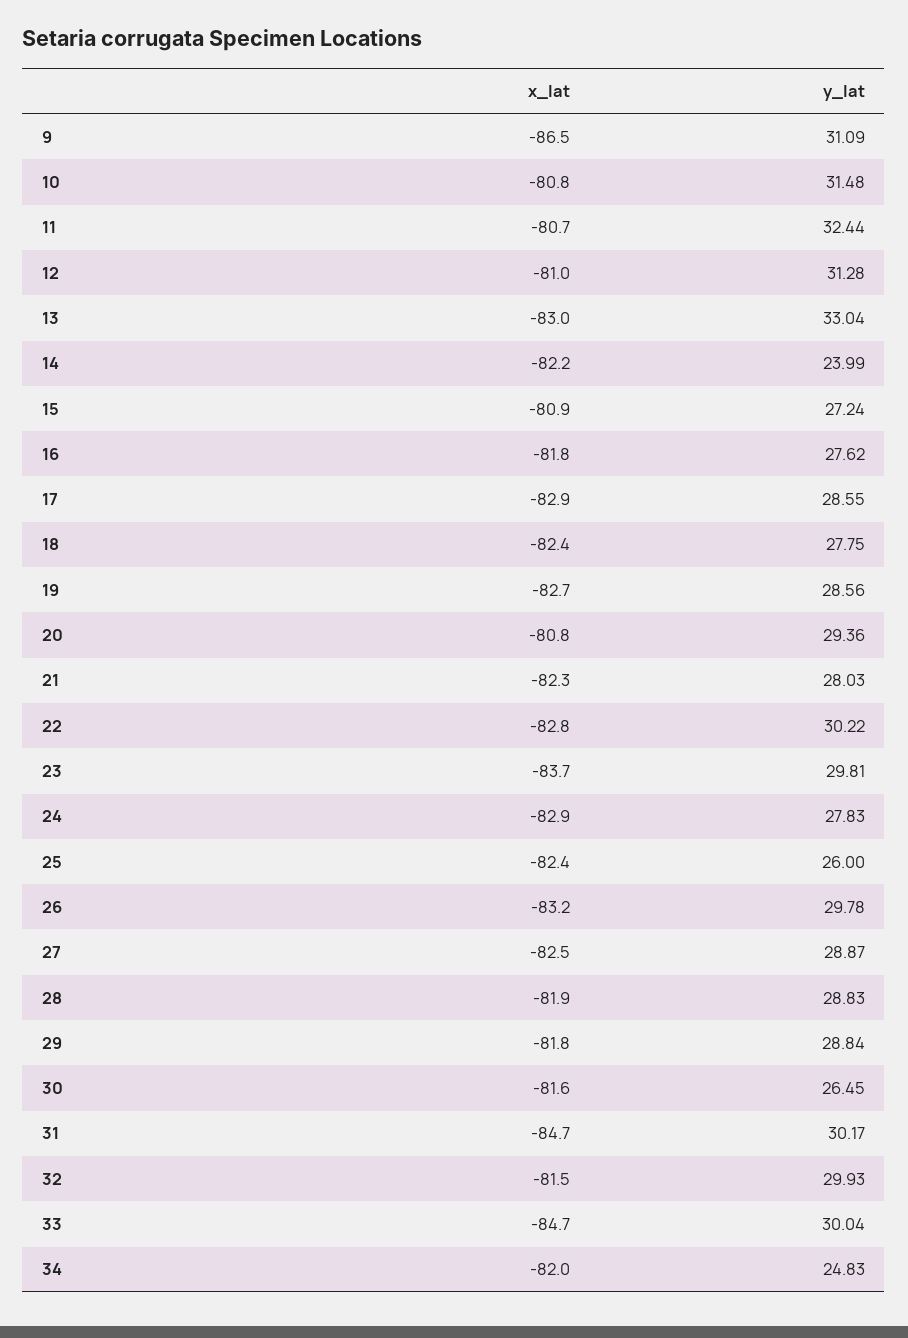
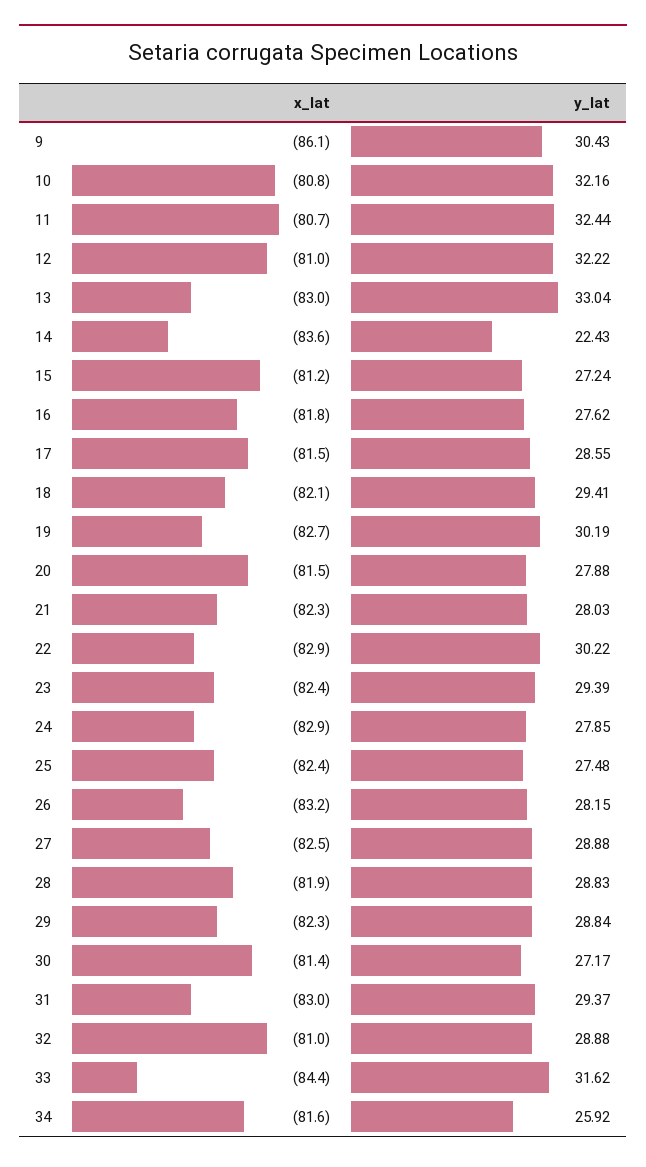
x_lat, 9: -86.5 -> -86.1
y_lat, 9: 31.09 -> 30.43
y_lat, 10: 31.48 -> 32.16
y_lat, 12: 31.28 -> 32.22
x_lat, 14: -82.2 -> -83.6
y_lat, 14: 23.99 -> 22.43
x_lat, 15: -80.9 -> -81.2
x_lat, 17: -82.9 -> -81.5
x_lat, 18: -82.4 -> -82.1
y_lat, 18: 27.75 -> 29.41
y_lat, 19: 28.56 -> 30.19
x_lat, 20: -80.8 -> -81.5
y_lat, 20: 29.36 -> 27.88
x_lat, 22: -82.8 -> -82.9
x_lat, 23: -83.7 -> -82.4
y_lat, 23: 29.81 -> 29.39
y_lat, 24: 27.83 -> 27.85
y_lat, 25: 26 -> 27.48
y_lat, 26: 29.78 -> 28.15
y_lat, 27: 28.87 -> 28.88
x_lat, 29: -81.8 -> -82.3
x_lat, 30: -81.6 -> -81.4
y_lat, 30: 26.45 -> 27.17
x_lat, 31: -84.7 -> -83
y_lat, 31: 30.17 -> 29.37
x_lat, 32: -81.5 -> -81
y_lat, 32: 29.93 -> 28.88
x_lat, 33: -84.7 -> -84.4
y_lat, 33: 30.04 -> 31.62
x_lat, 34: -82 -> -81.6
y_lat, 34: 24.83 -> 25.92

